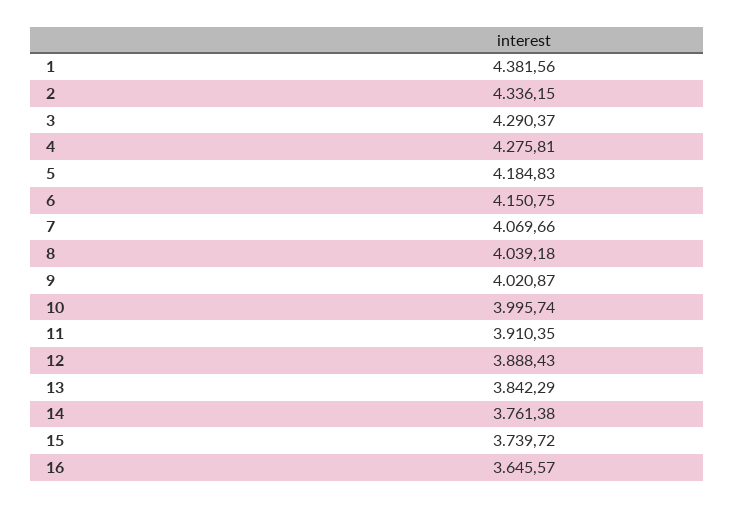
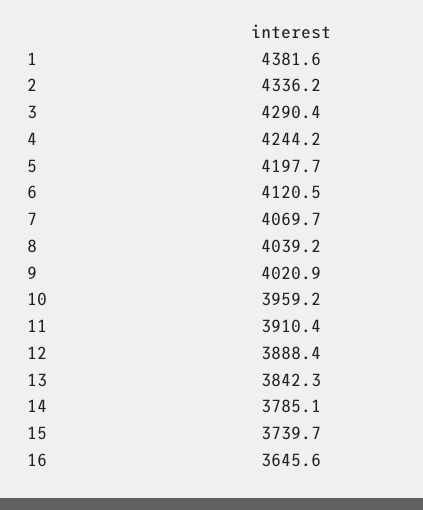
4: 4275.81 -> 4244.2
5: 4184.83 -> 4197.7
6: 4150.75 -> 4120.5
10: 3995.74 -> 3959.2
14: 3761.38 -> 3785.1

